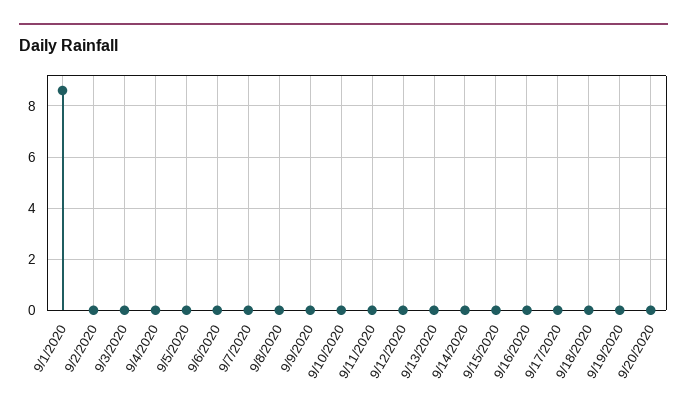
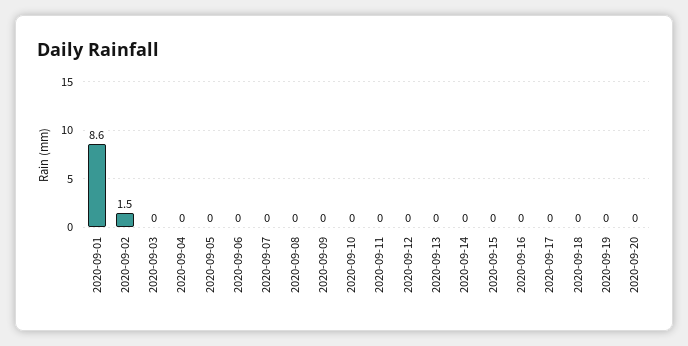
9/2/2020: 0 -> 1.5

